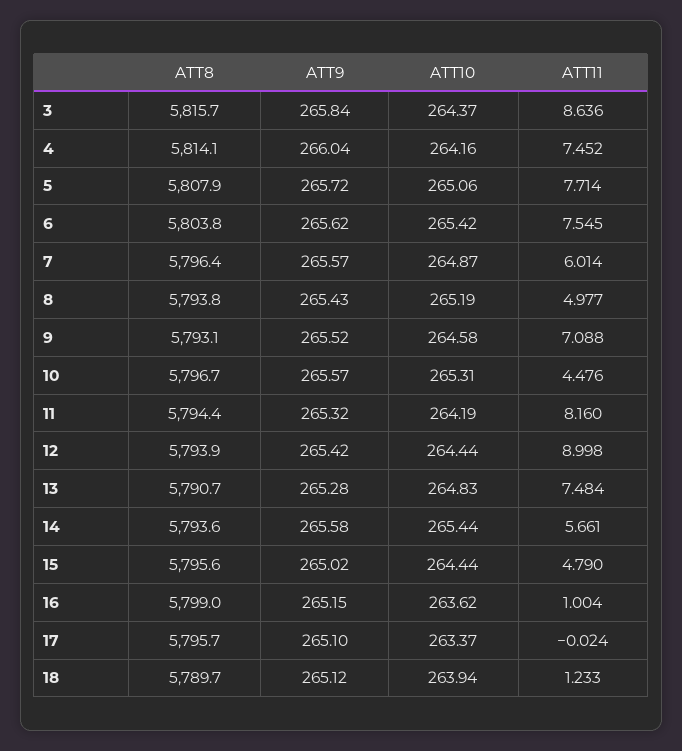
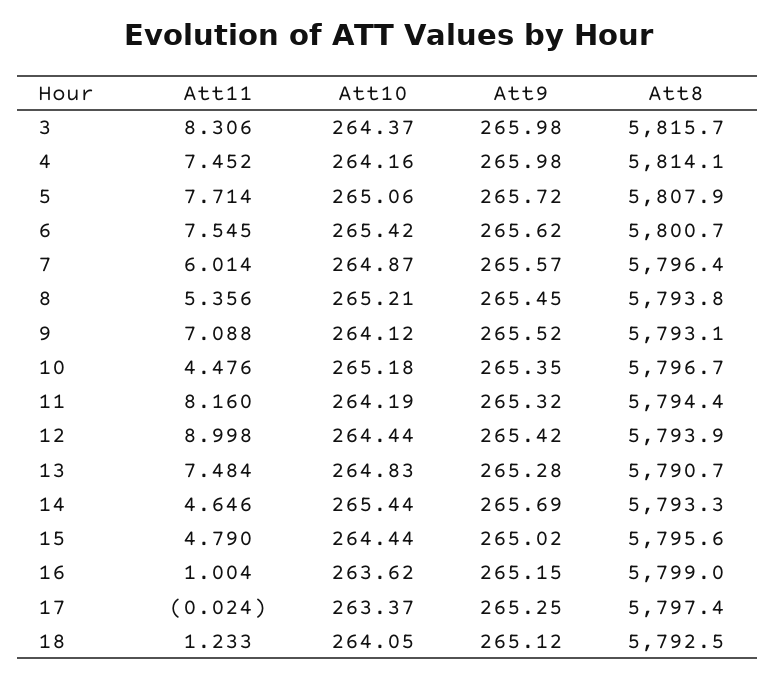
ATT9, 3: 265.84 -> 265.98
ATT11, 3: 8.636 -> 8.306
ATT9, 4: 266.04 -> 265.98
ATT8, 6: 5803.8 -> 5800.7
ATT9, 8: 265.43 -> 265.45
ATT10, 8: 265.19 -> 265.21
ATT11, 8: 4.977 -> 5.356
ATT10, 9: 264.58 -> 264.12
ATT9, 10: 265.57 -> 265.35
ATT10, 10: 265.31 -> 265.18
ATT8, 14: 5793.6 -> 5793.3
ATT9, 14: 265.58 -> 265.69
ATT11, 14: 5.661 -> 4.646
ATT8, 17: 5795.7 -> 5797.4
ATT9, 17: 265.1 -> 265.25
ATT8, 18: 5789.7 -> 5792.5
ATT10, 18: 263.94 -> 264.05

